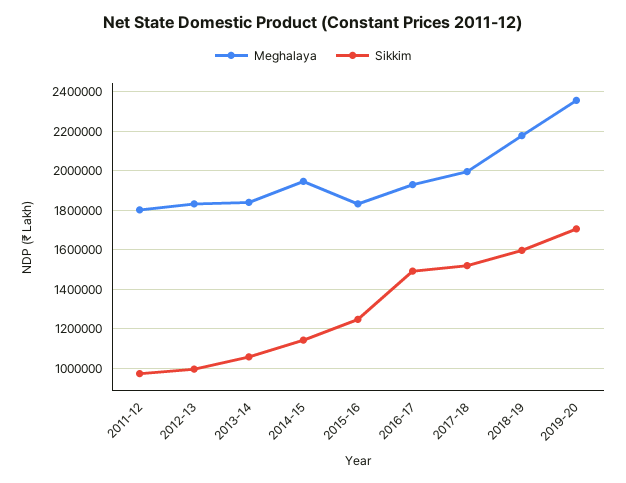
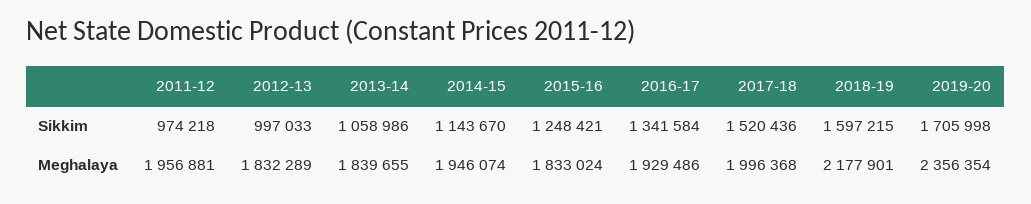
Meghalaya, 2011-12: 1800000 -> 1956881
Sikkim, 2016-17: 1500000 -> 1341584

